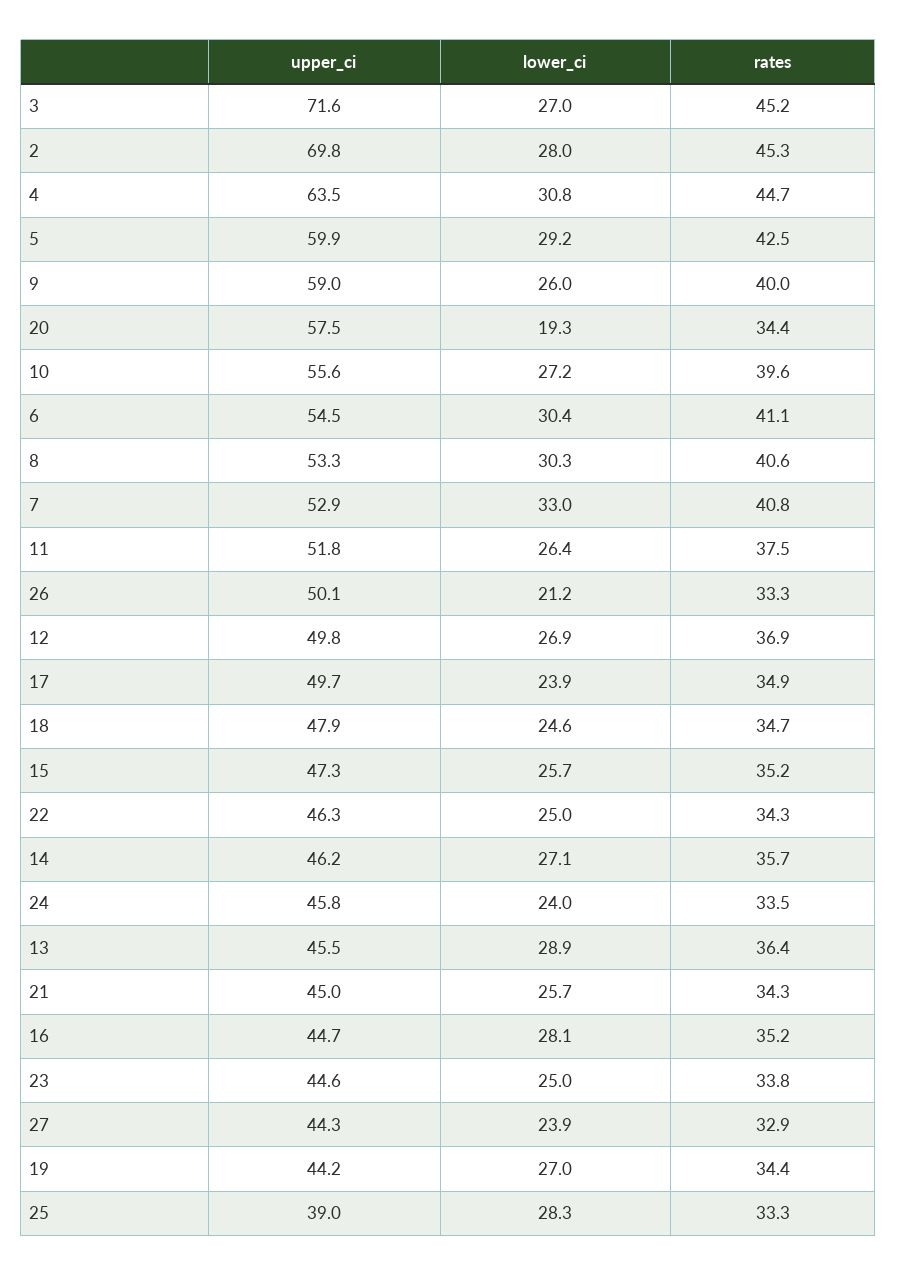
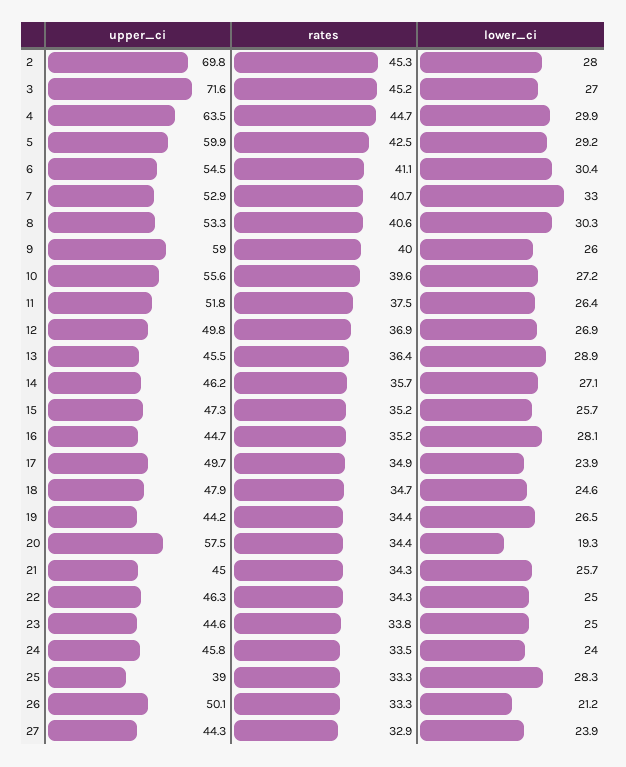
lower_ci, 4: 30.8 -> 29.9
rates, 7: 40.8 -> 40.7
lower_ci, 19: 27 -> 26.5

